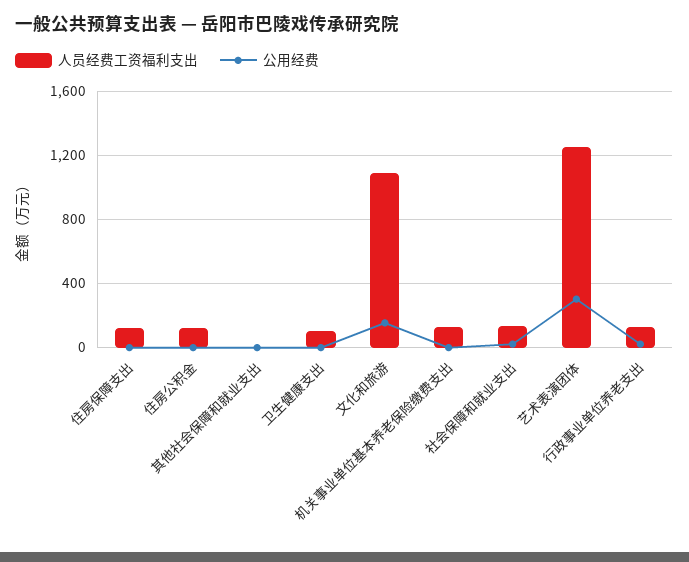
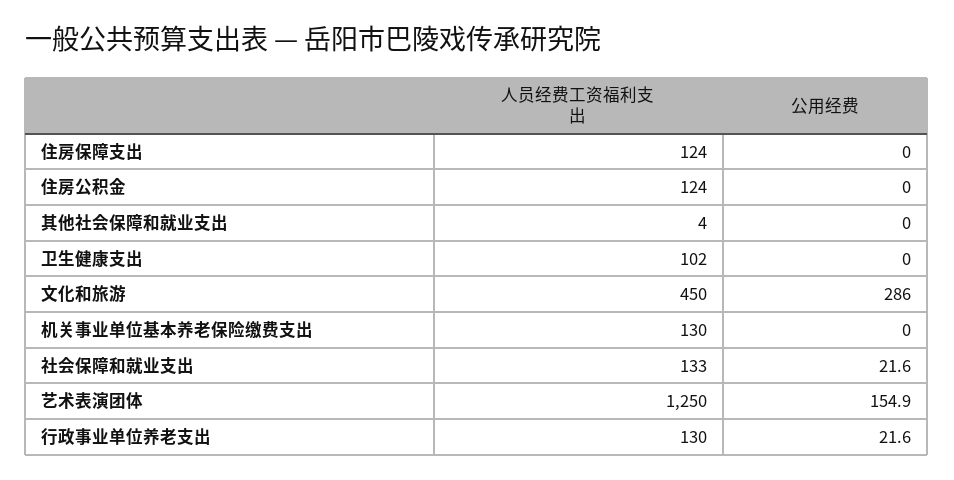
人员经费工资福利支出, 文化和旅游: 1100 -> 450
公用经费, 文化和旅游: 150 -> 286
公用经费, 艺术表演团体: 300 -> 154.9

